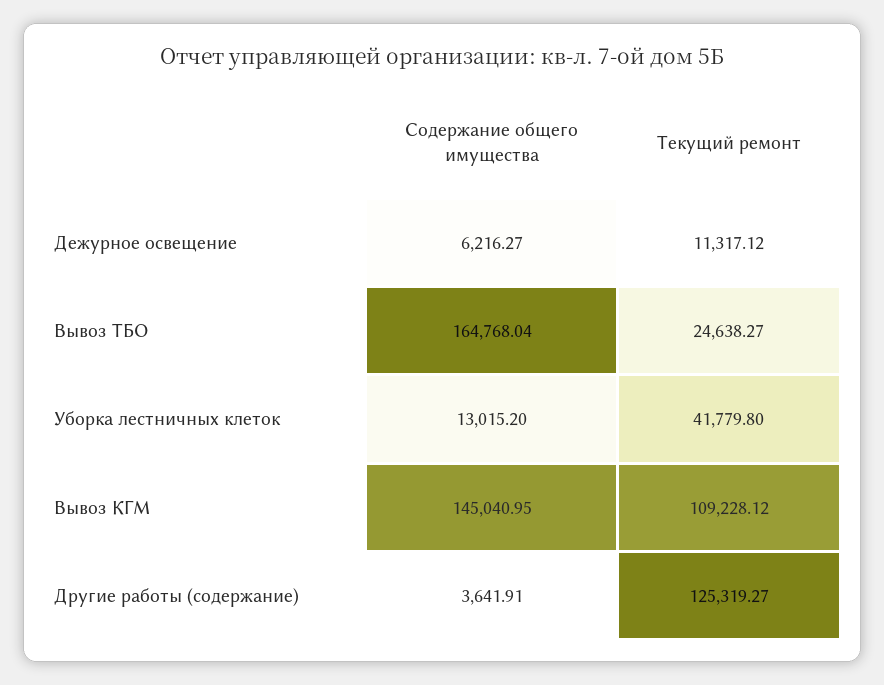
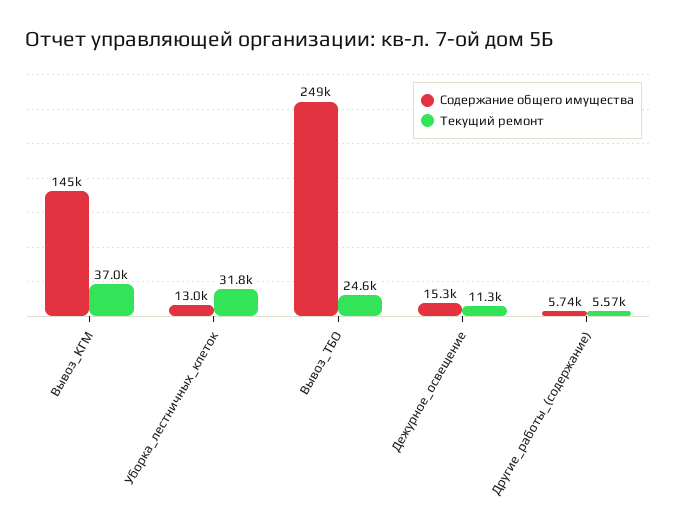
Содержание общего имущества, Дежурное освещение: 6216.27 -> 15300
Содержание общего имущества, Вывоз ТБО: 164768.04 -> 249000
Текущий ремонт, Уборка лестничных клеток: 41779.8 -> 31800
Текущий ремонт, Вывоз КГМ: 109228.12 -> 37000
Содержание общего имущества, Другие работы (содержание): 3641.91 -> 5740
Текущий ремонт, Другие работы (содержание): 125319.27 -> 5570

